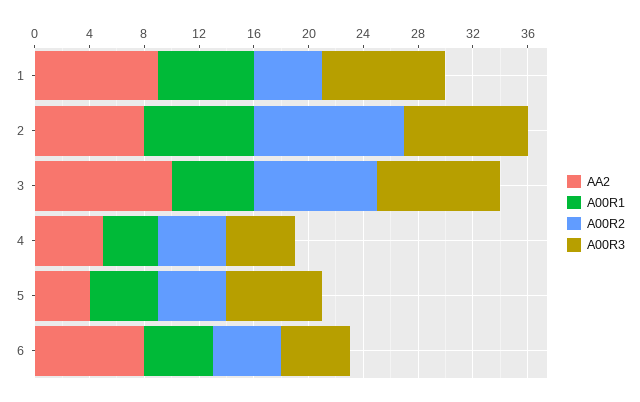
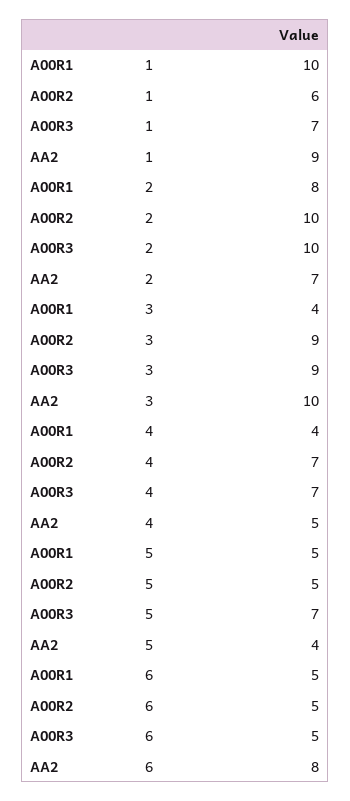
A00R1, 1: 7 -> 10
A00R2, 1: 5 -> 6
A00R3, 1: 9 -> 7
AA2, 2: 8 -> 7
A00R2, 2: 11 -> 10
A00R3, 2: 9 -> 10
A00R1, 3: 6 -> 4
A00R2, 4: 5 -> 7
A00R3, 4: 5 -> 7

